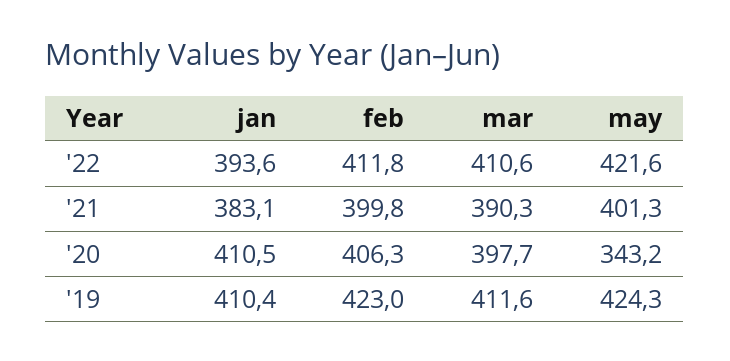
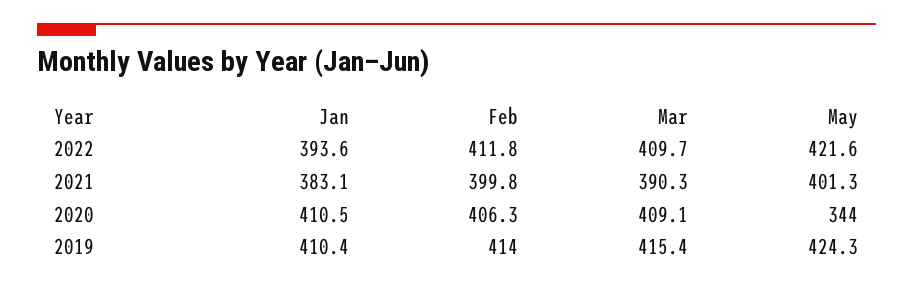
mar, '22: 410.6 -> 409.7
mar, '20: 397.7 -> 409.1
may, '20: 343.2 -> 344
feb, '19: 423 -> 414
mar, '19: 411.6 -> 415.4

